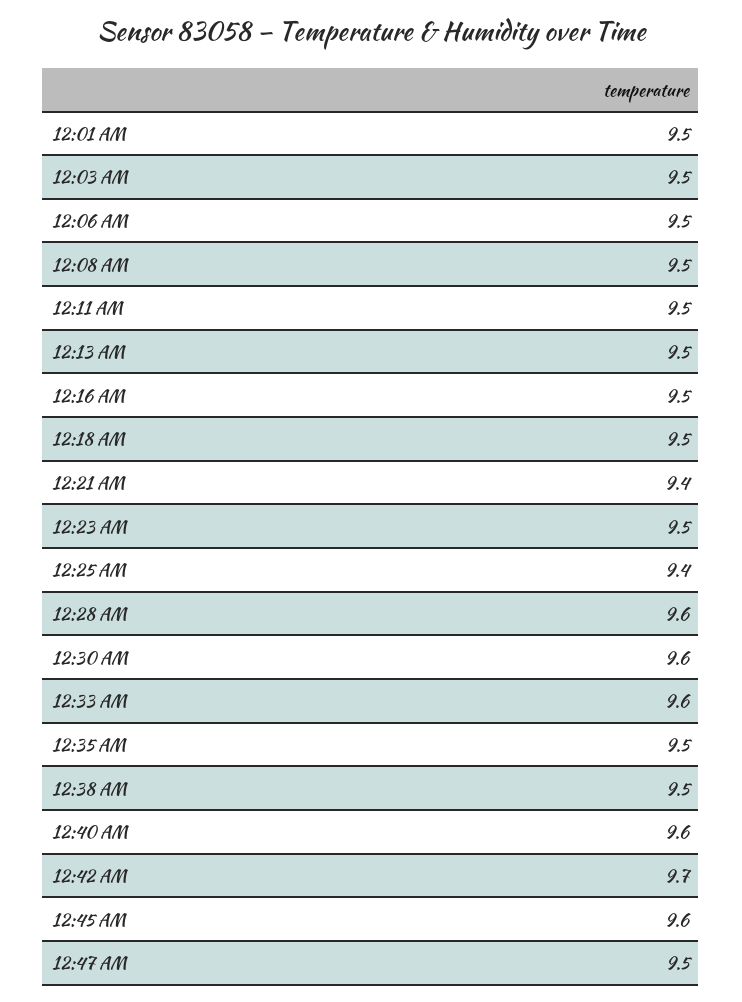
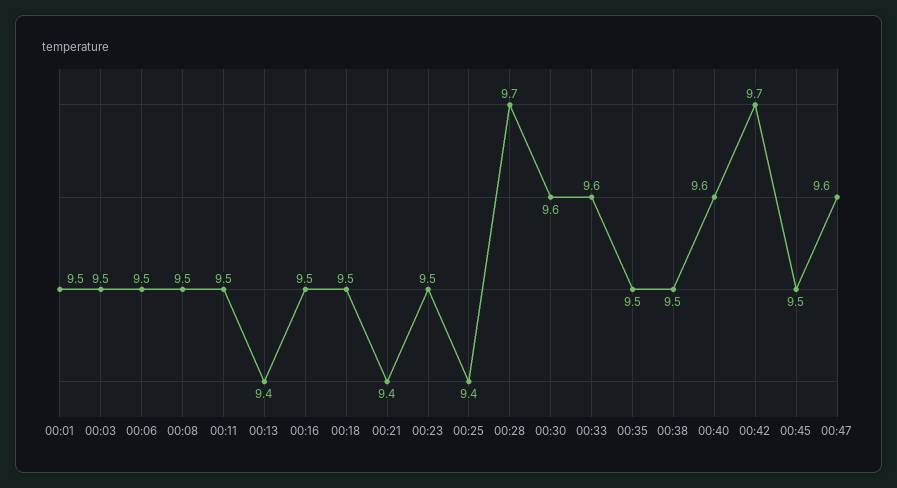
12:13 AM: 9.5 -> 9.4
12:28 AM: 9.6 -> 9.7
12:45 AM: 9.6 -> 9.5
12:47 AM: 9.5 -> 9.6

